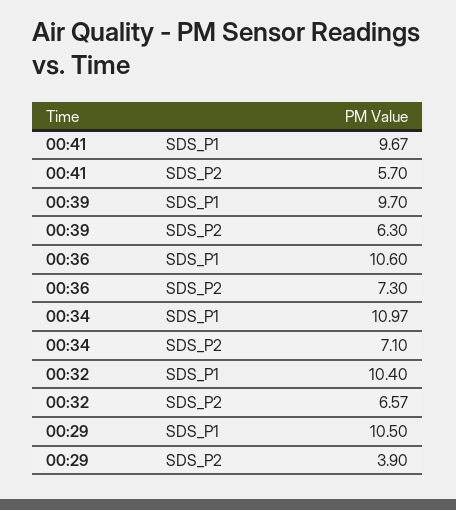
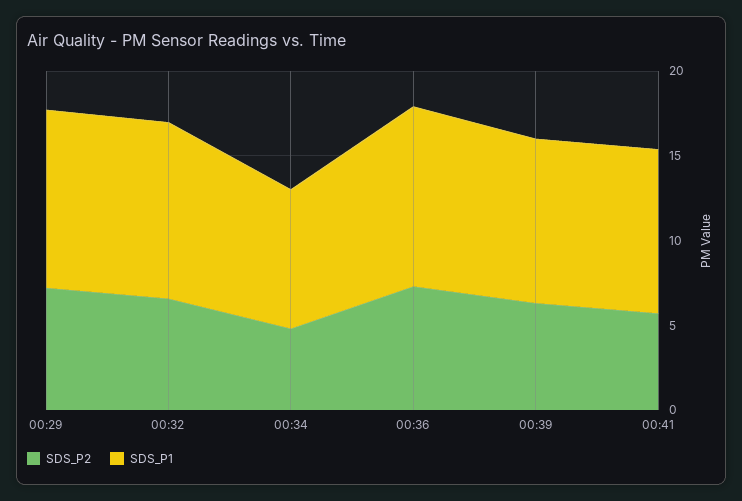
SDS_P1, 00:34: 10.97 -> 8
SDS_P2, 00:34: 7.1 -> 5
SDS_P2, 00:29: 3.9 -> 7

